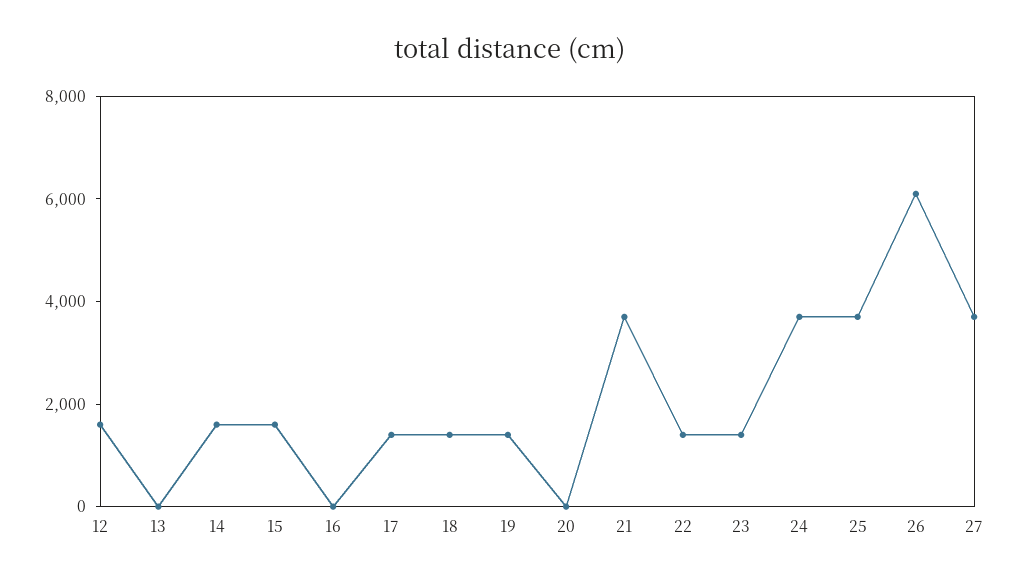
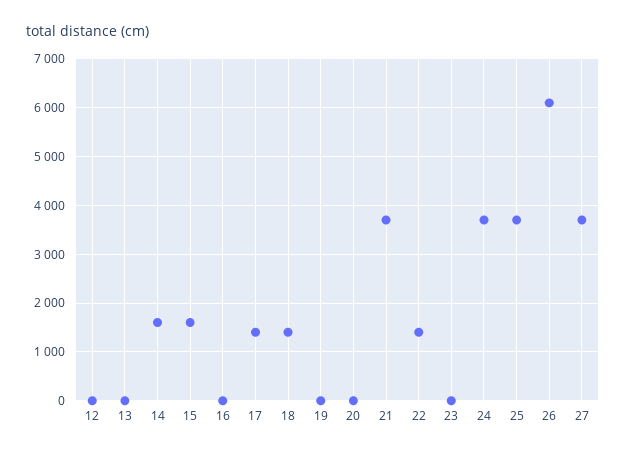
12: 1500 -> 0
19: 1500 -> 0
23: 1500 -> 0

